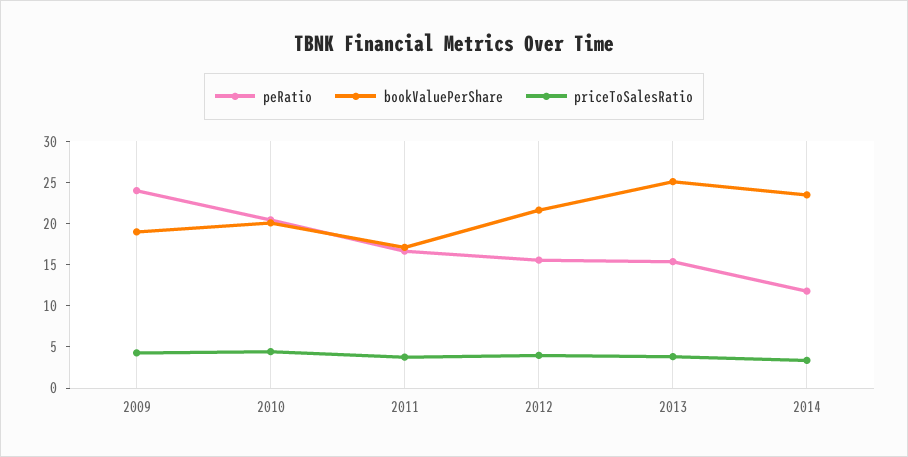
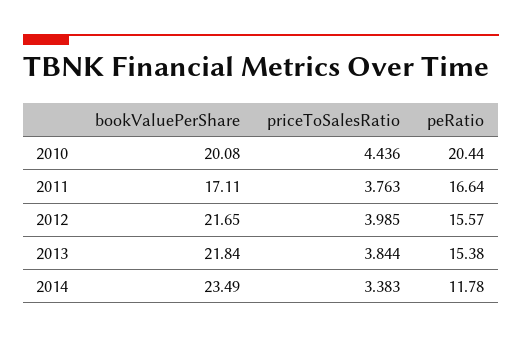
peRatio, 2009: 24 -> none
bookValuePerShare, 2009: 19 -> none
priceToSalesRatio, 2009: 4 -> none
bookValuePerShare, 2013: 25 -> 21.84

